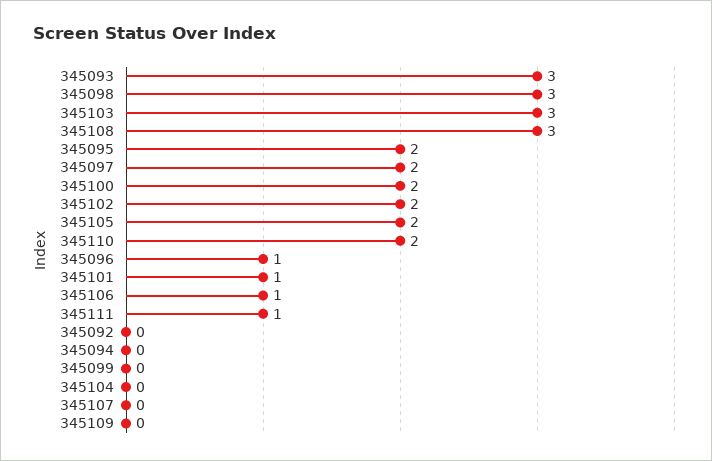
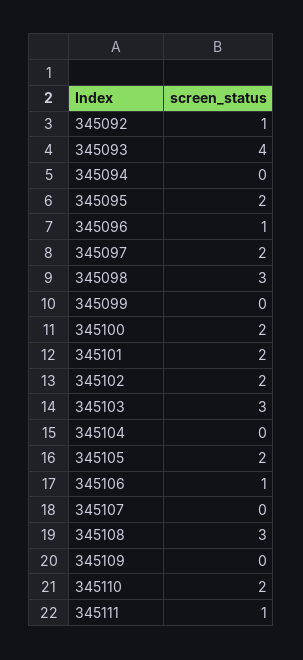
345093: 3 -> 4
345101: 1 -> 2
345092: 0 -> 1

